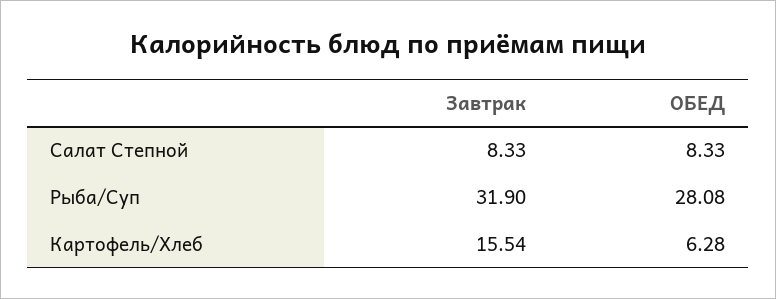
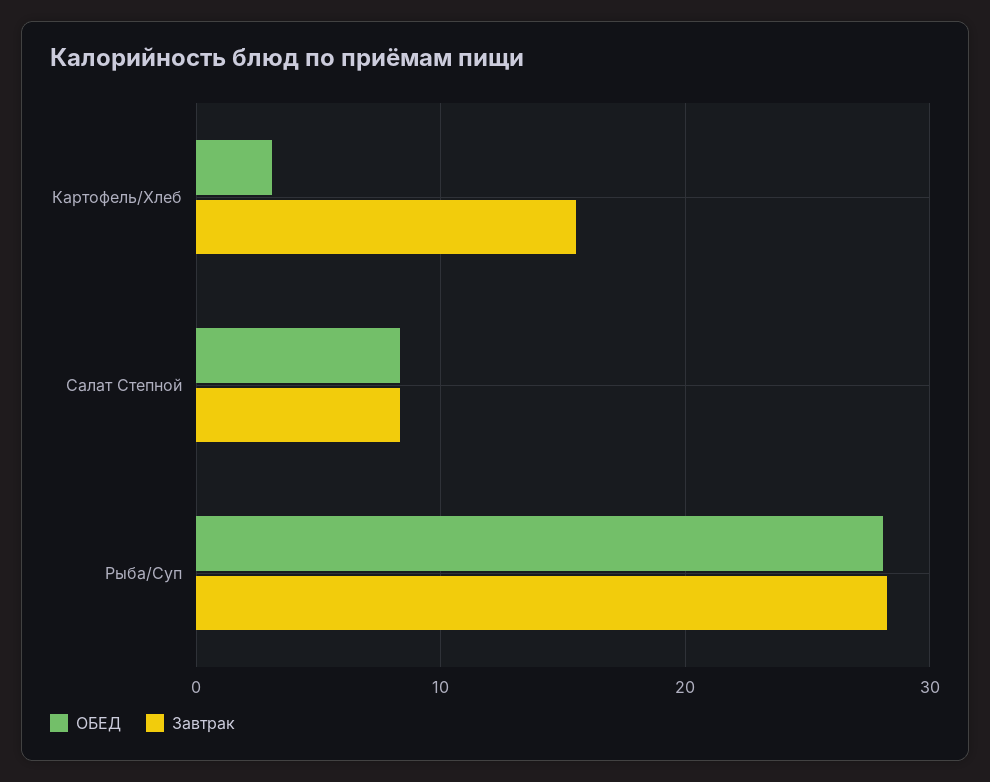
Завтрак, Рыба/Суп: 31.9 -> 28
ОБЕД, Картофель/Хлеб: 6.28 -> 3

